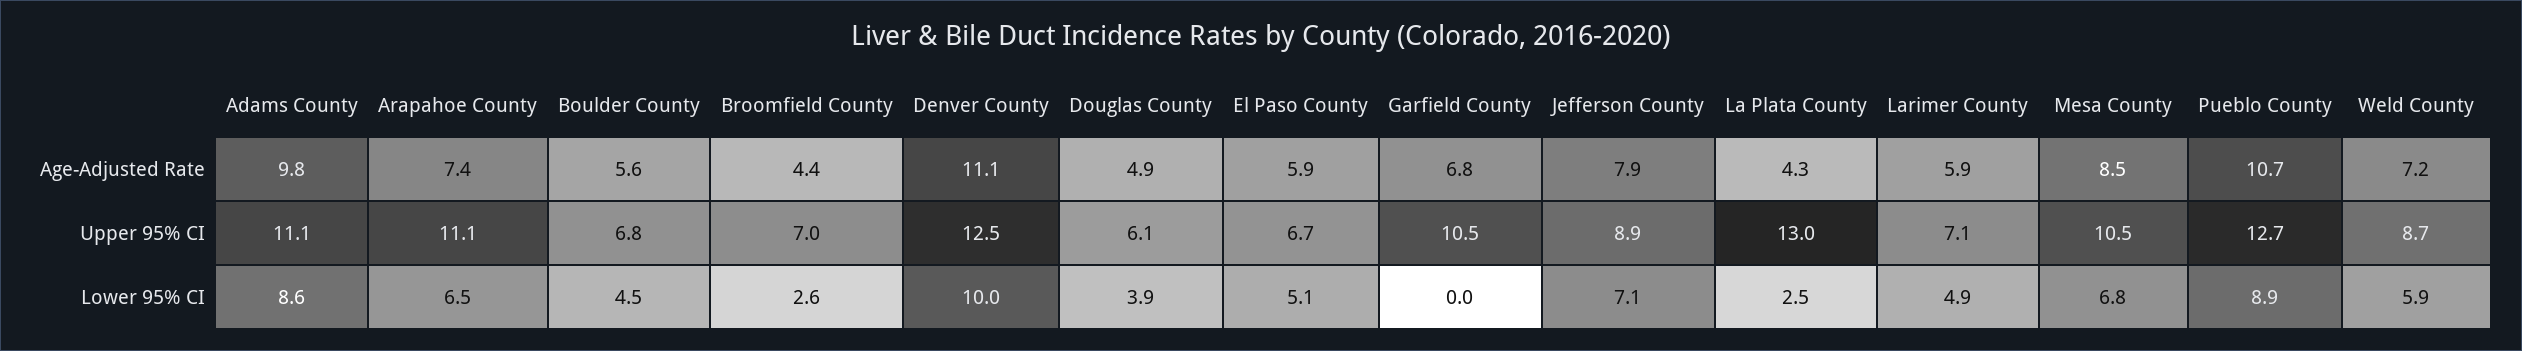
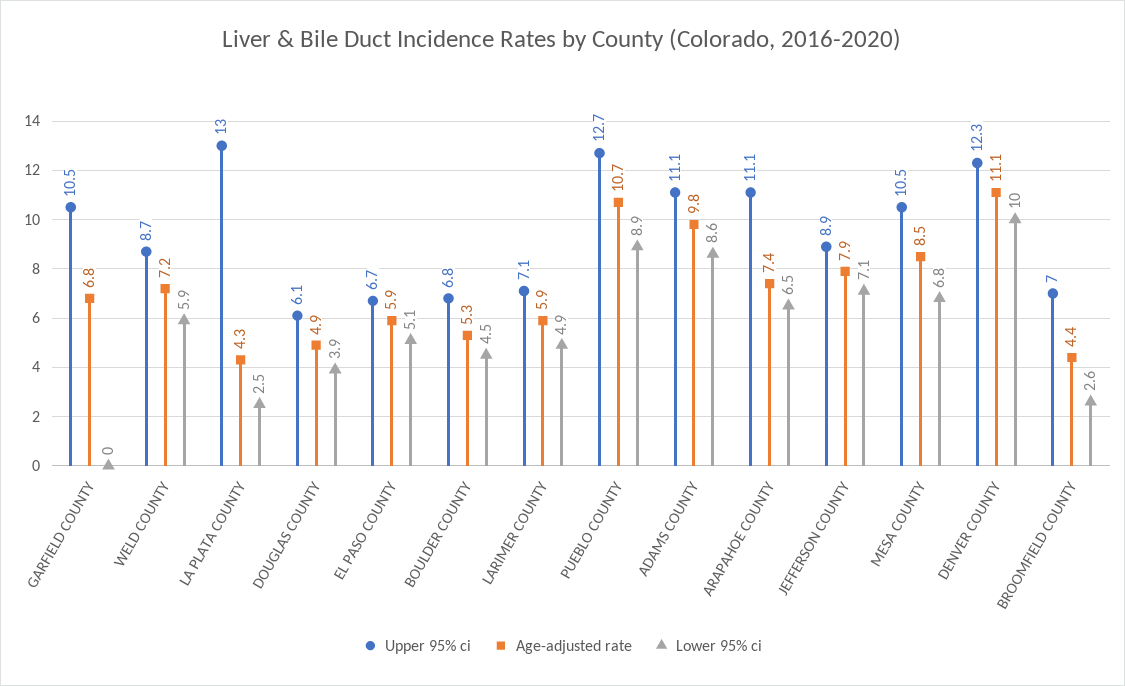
Age-Adjusted Rate, Boulder County: 5.6 -> 5.3
Upper 95% CI, Denver County: 12.5 -> 12.3

